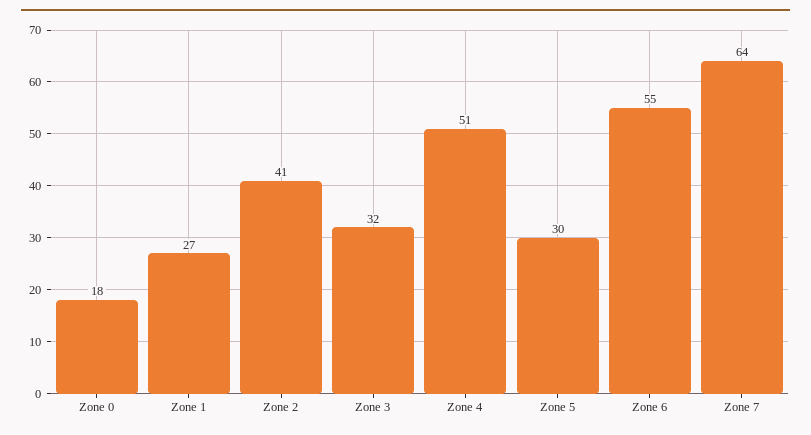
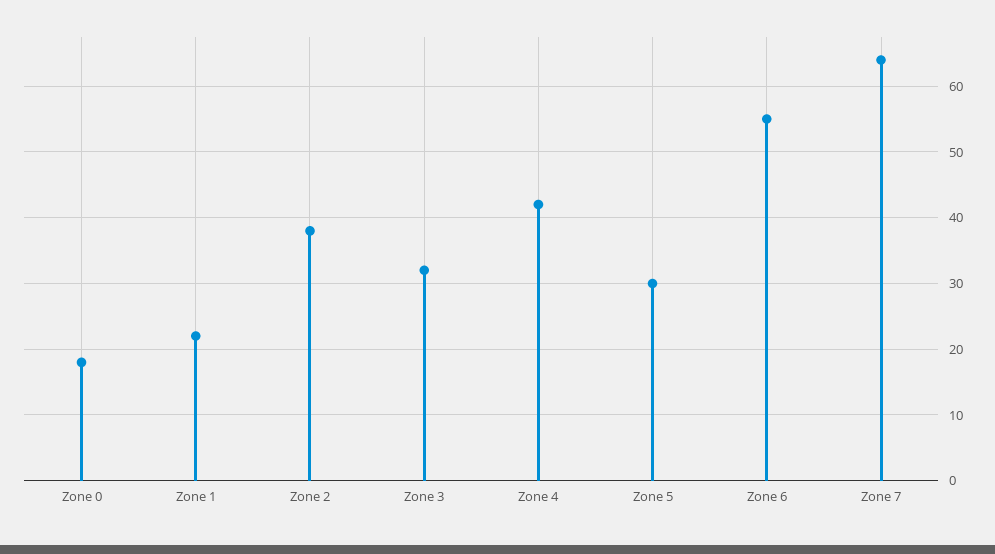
Zone 1: 27 -> 22
Zone 2: 41 -> 38
Zone 4: 51 -> 42

